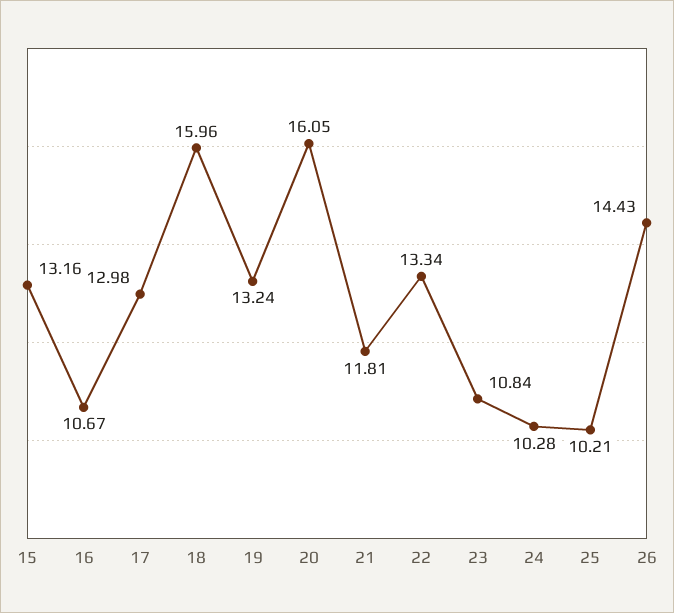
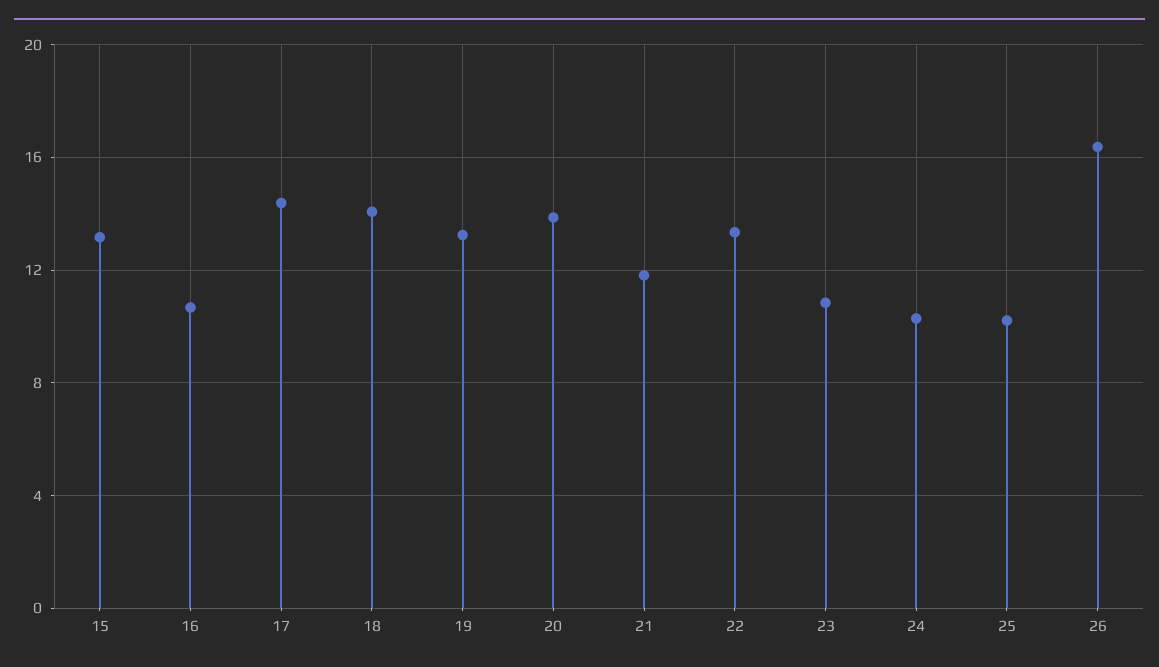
17: 12.98 -> 14.5
18: 15.96 -> 14
20: 16.05 -> 14
26: 14.43 -> 16.5

